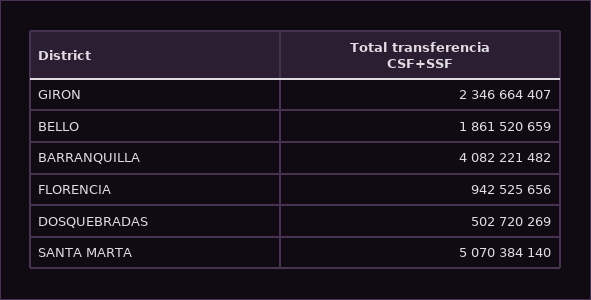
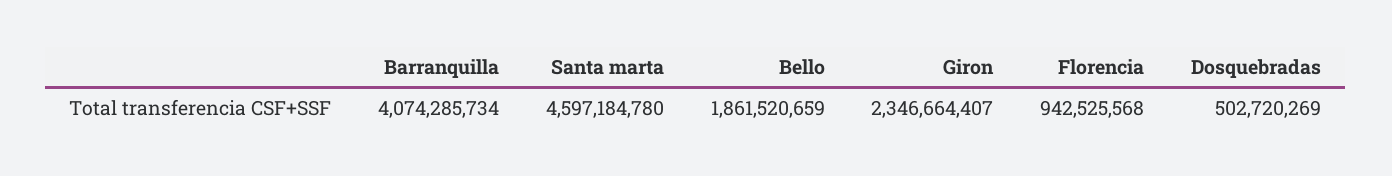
BARRANQUILLA: 4082221482 -> 4074285734
FLORENCIA: 942525656 -> 942525568
SANTA MARTA: 5070384140 -> 4597184780

